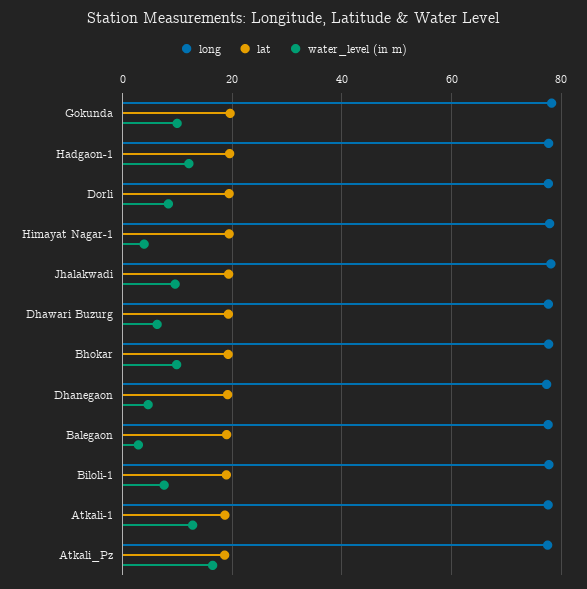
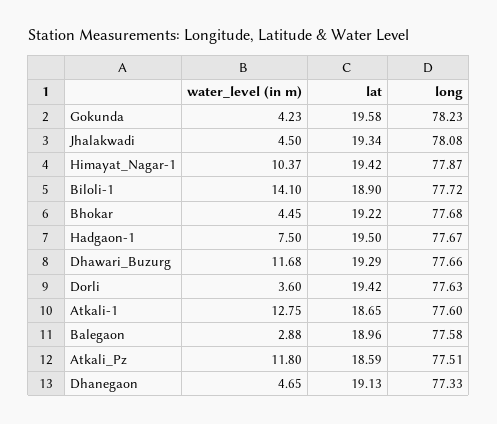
water_level (in m), Gokunda: 10 -> 4.23
water_level (in m), Hadgaon-1: 12 -> 7.5
water_level (in m), Dorli: 8 -> 3.6
water_level (in m), Himayat Nagar-1: 4 -> 10.37
water_level (in m), Jhalakwadi: 10 -> 4.5
water_level (in m), Dhawari Buzurg: 6 -> 11.68
water_level (in m), Bhokar: 10 -> 4.45
water_level (in m), Biloli-1: 8 -> 14.1
water_level (in m), Atkali_Pz: 16 -> 11.8

